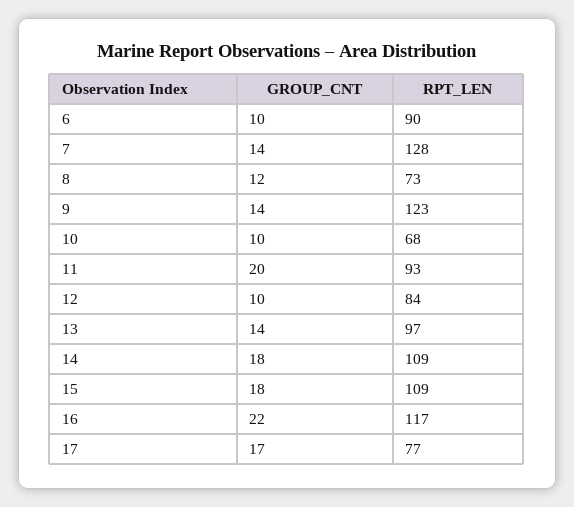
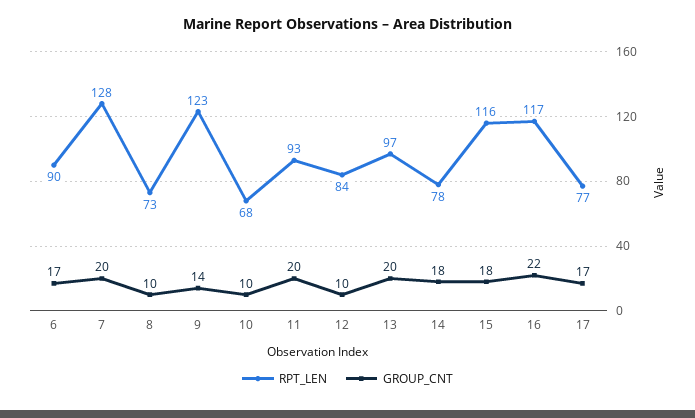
GROUP_CNT, 6: 10 -> 17
GROUP_CNT, 7: 14 -> 20
GROUP_CNT, 8: 12 -> 10
GROUP_CNT, 13: 14 -> 20
RPT_LEN, 14: 109 -> 78
RPT_LEN, 15: 109 -> 116

